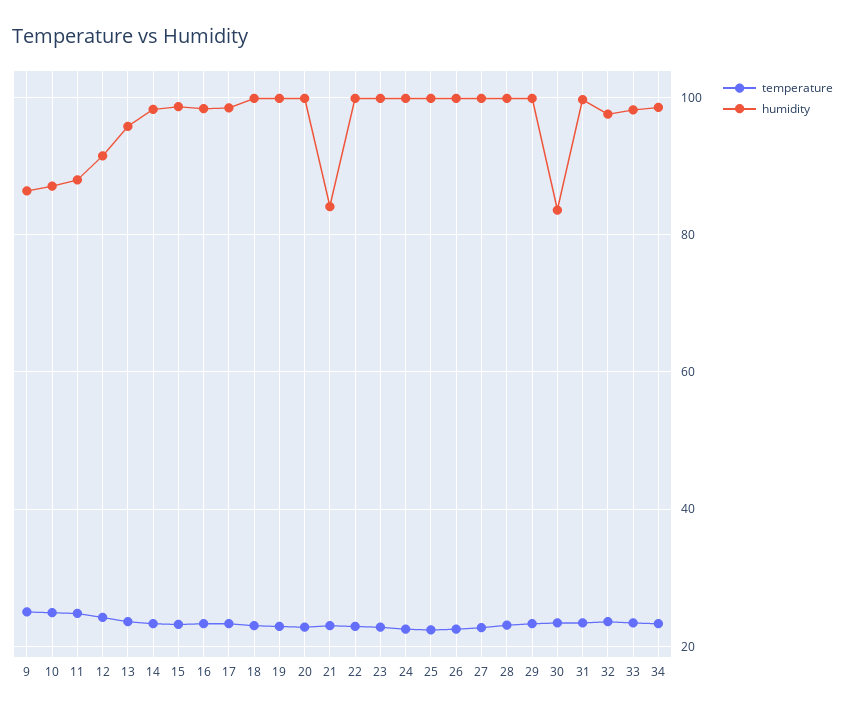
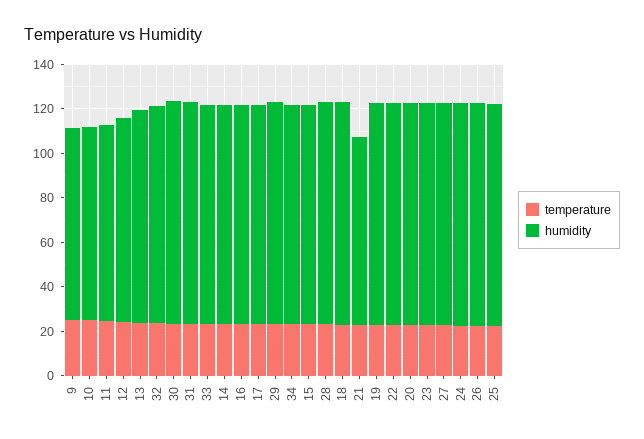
humidity, 30: 84 -> 100

